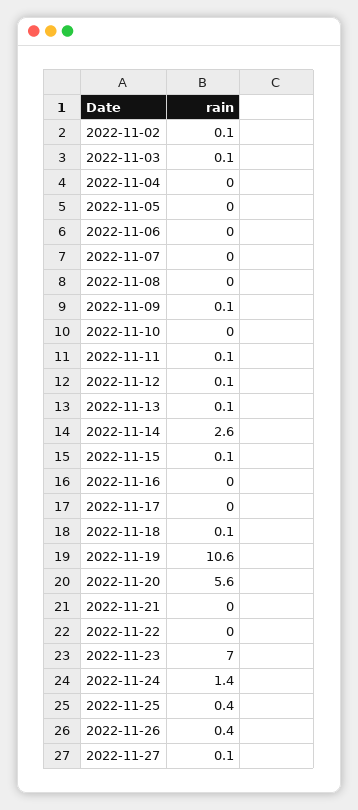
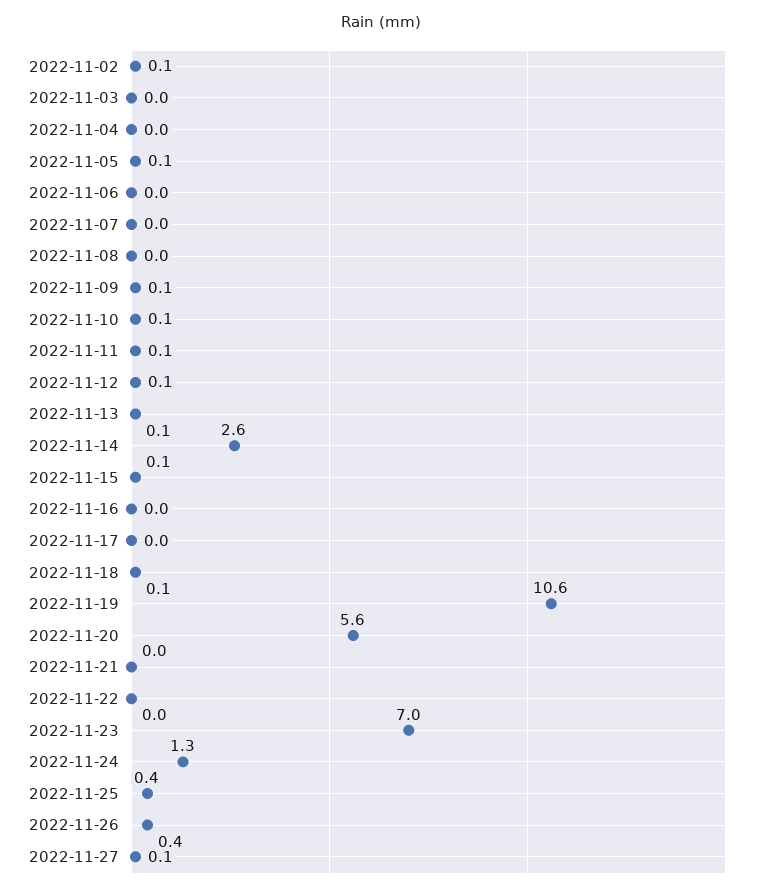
2022-11-03: 0.1 -> 0
2022-11-05: 0 -> 0.1
2022-11-10: 0 -> 0.1
2022-11-24: 1.4 -> 1.3

